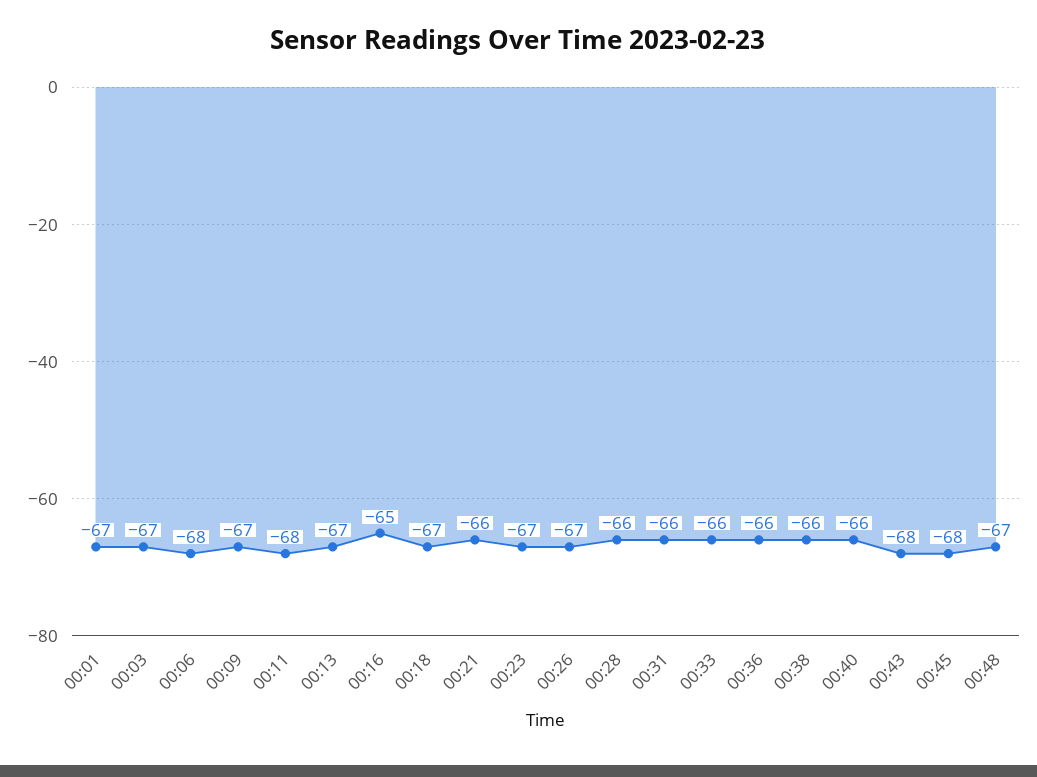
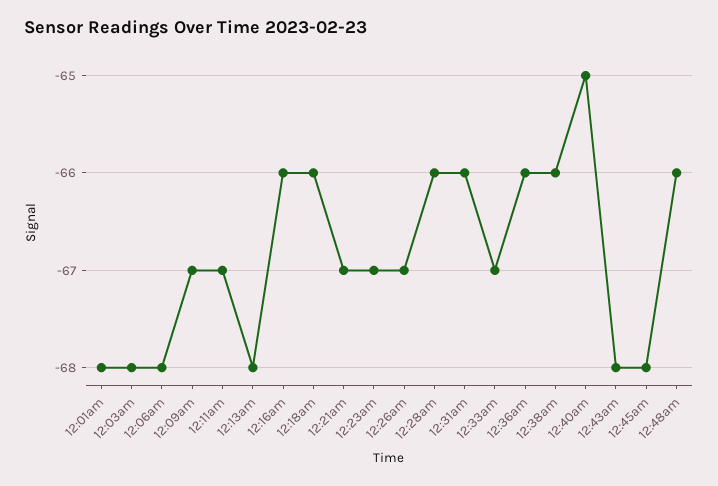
00:01: -67 -> -68
00:03: -67 -> -68
00:11: -68 -> -67
00:13: -67 -> -68
00:16: -65 -> -66
00:18: -67 -> -66
00:21: -66 -> -67
00:33: -66 -> -67
00:40: -66 -> -65
00:48: -67 -> -66

